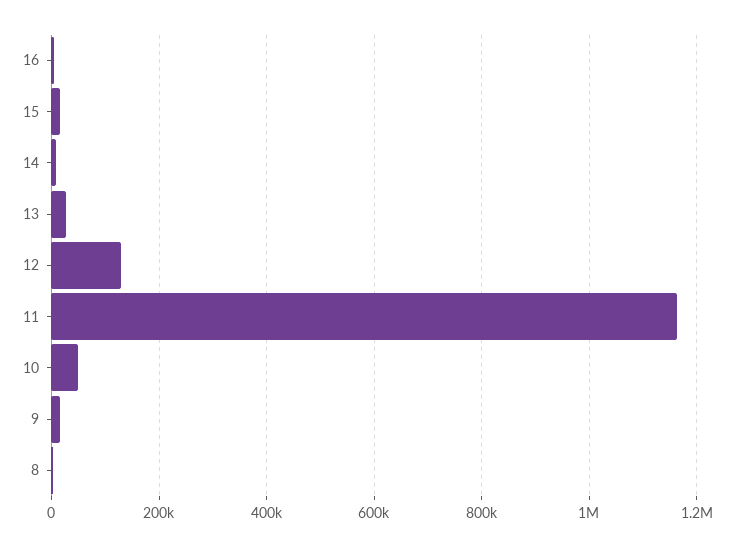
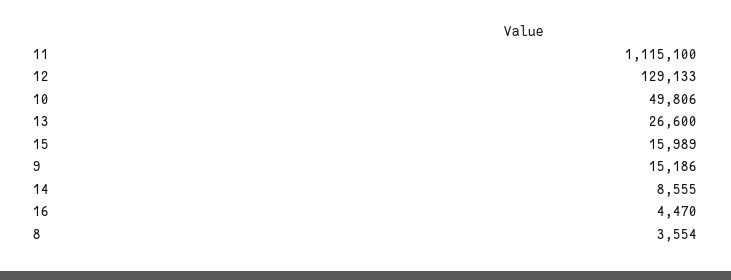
11: 1160000 -> 1115100

